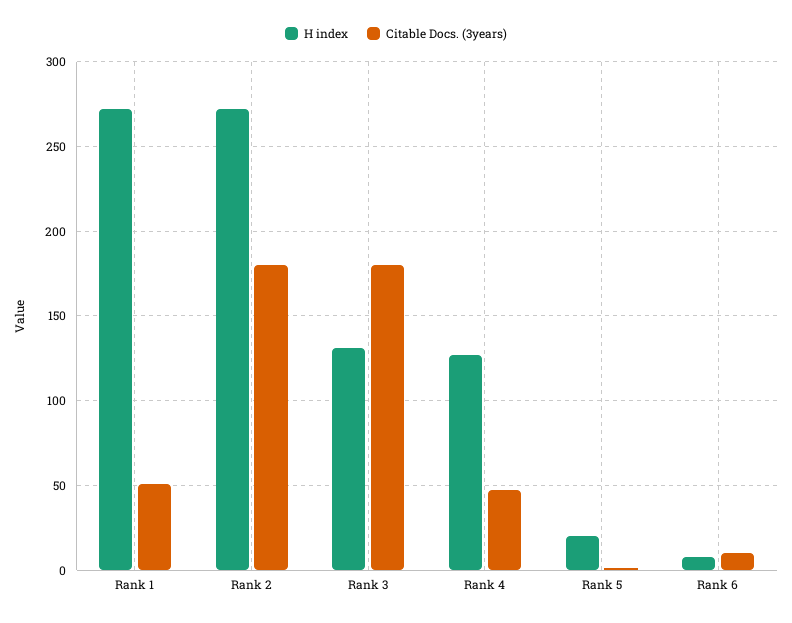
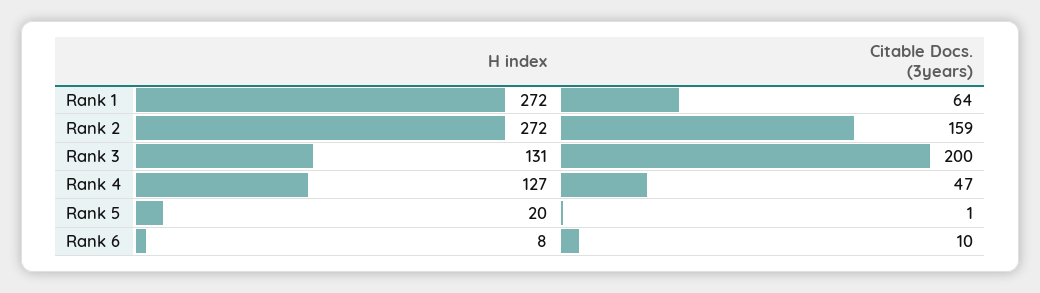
Citable Docs. (3years), Rank 1: 50 -> 64
Citable Docs. (3years), Rank 2: 180 -> 159
Citable Docs. (3years), Rank 3: 180 -> 200

